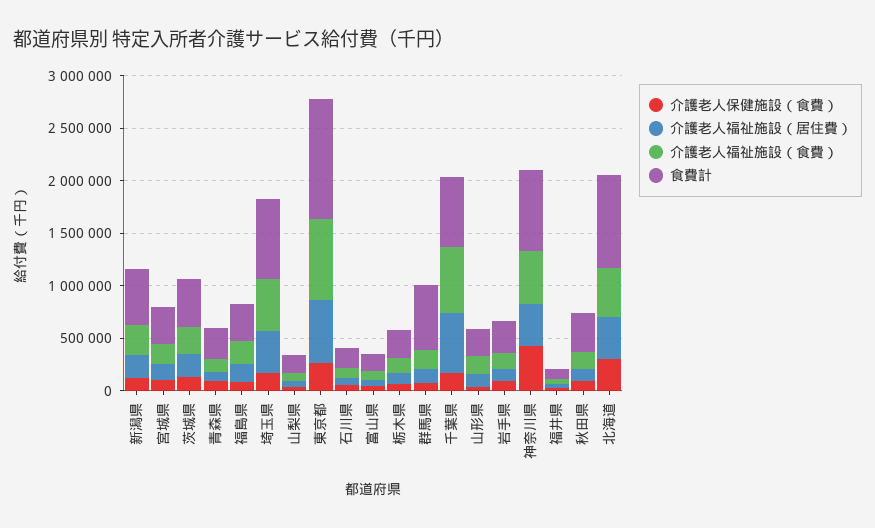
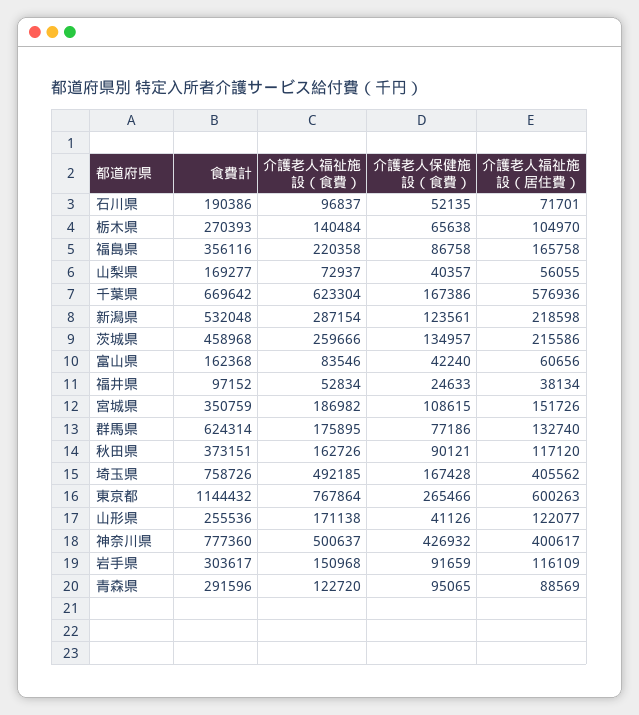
介護老人保健施設（食費）, 北海道: 300000 -> none
介護老人福祉施設（居住費）, 北海道: 400000 -> none
介護老人福祉施設（食費）, 北海道: 500000 -> none
食費計, 北海道: 900000 -> none

